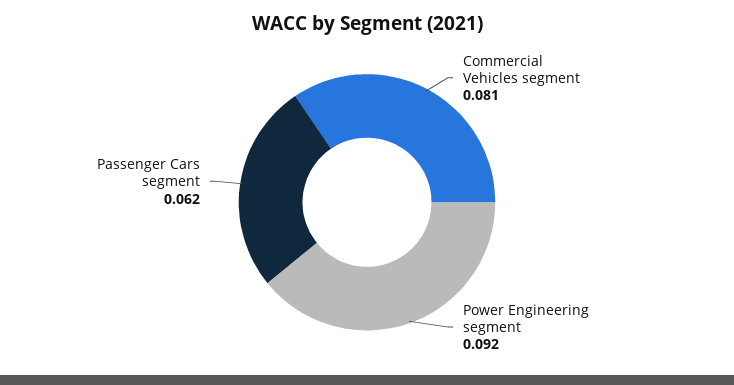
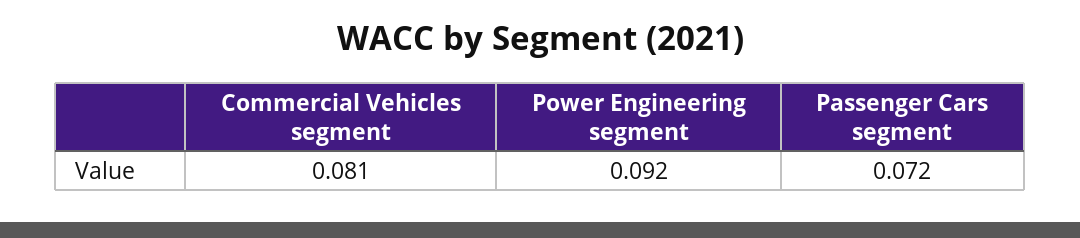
Passenger Cars segment: 0.062 -> 0.072

